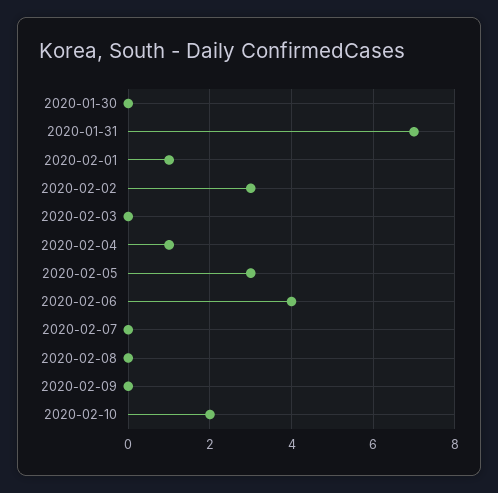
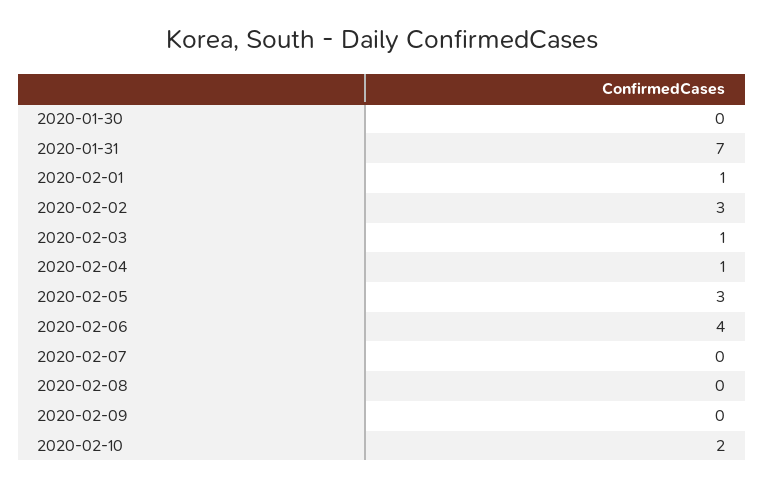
2020-02-03: 0 -> 1

